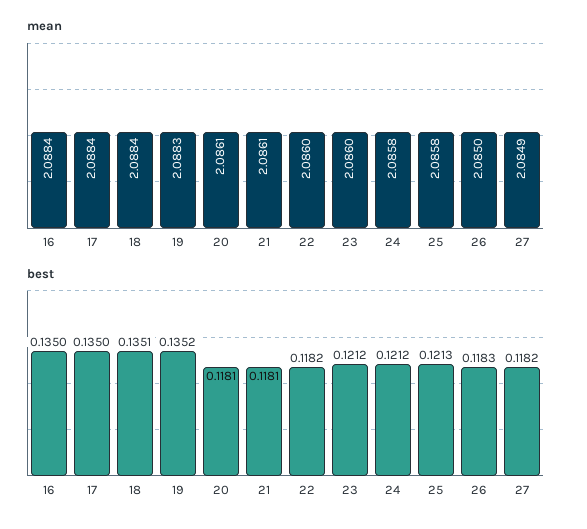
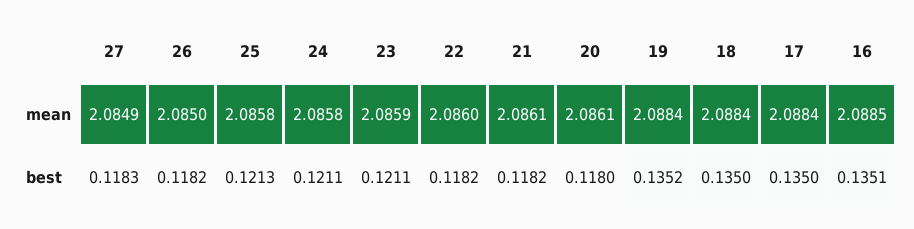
mean, 16: 2.0884 -> 2.0885
mean, 19: 2.0883 -> 2.0884
mean, 23: 2.086 -> 2.0859
best, 16: 0.135 -> 0.1351
best, 18: 0.1351 -> 0.135
best, 20: 0.1181 -> 0.118
best, 21: 0.1181 -> 0.1182
best, 23: 0.1212 -> 0.1211
best, 24: 0.1212 -> 0.1211
best, 26: 0.1183 -> 0.1182
best, 27: 0.1182 -> 0.1183

